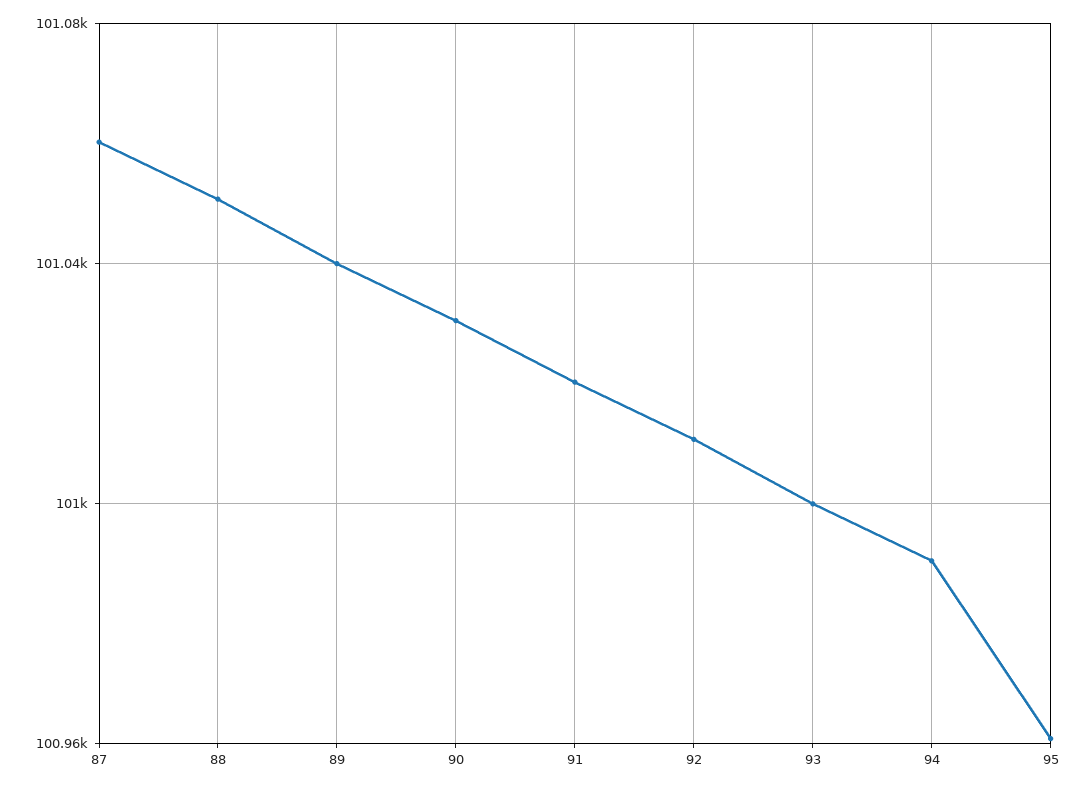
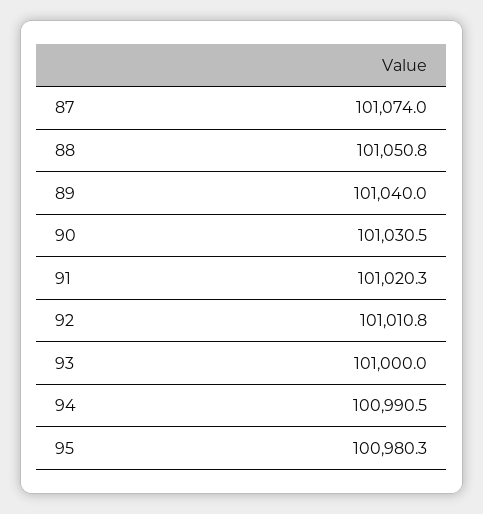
87: 101060 -> 101074
95: 100960 -> 100980.3

